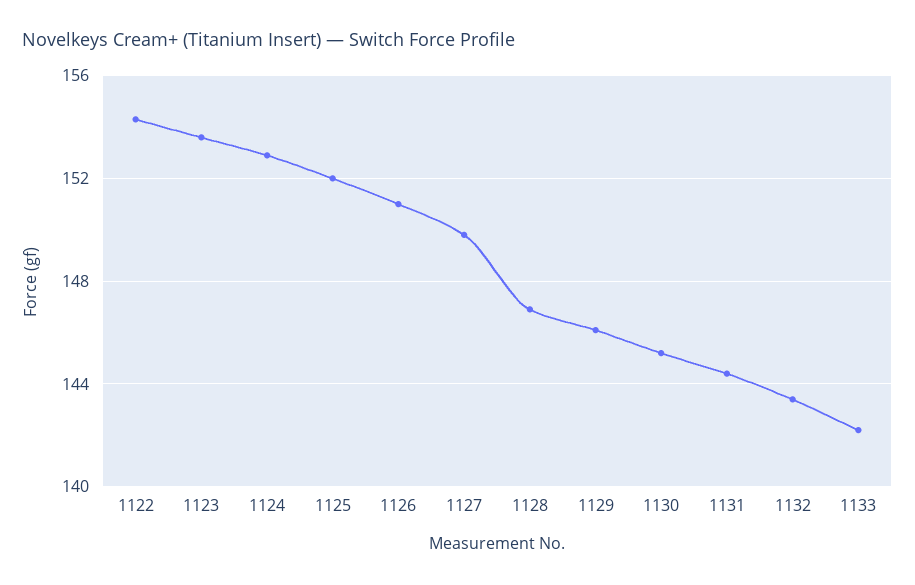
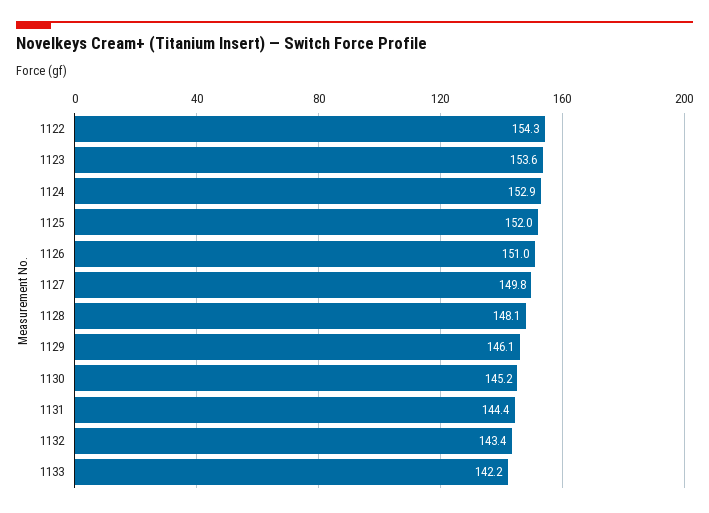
1128: 147 -> 148.1

